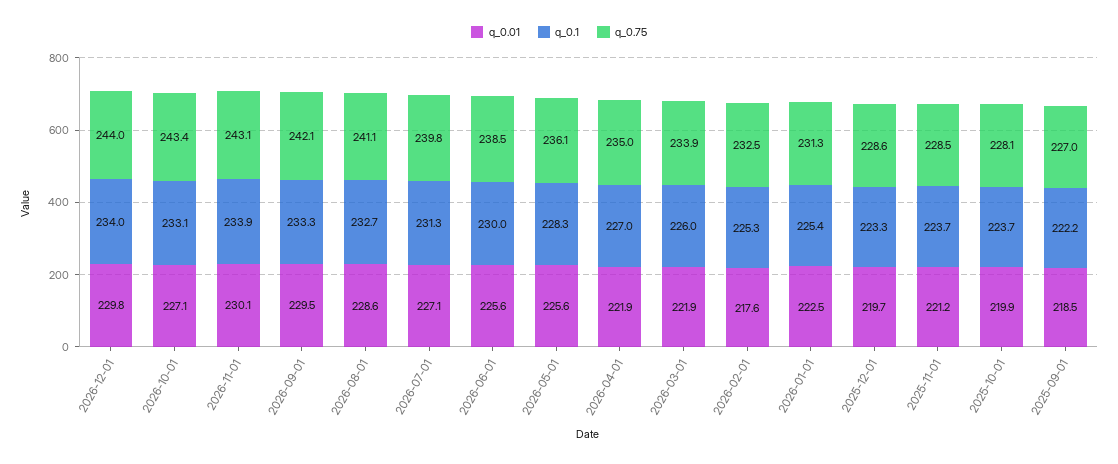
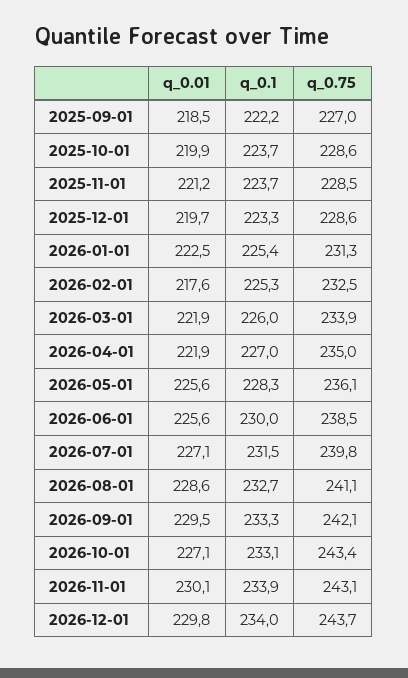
q_0.75, 2026-12-01: 244 -> 243.7
q_0.1, 2026-07-01: 231.3 -> 231.5
q_0.75, 2025-10-01: 228.1 -> 228.6

